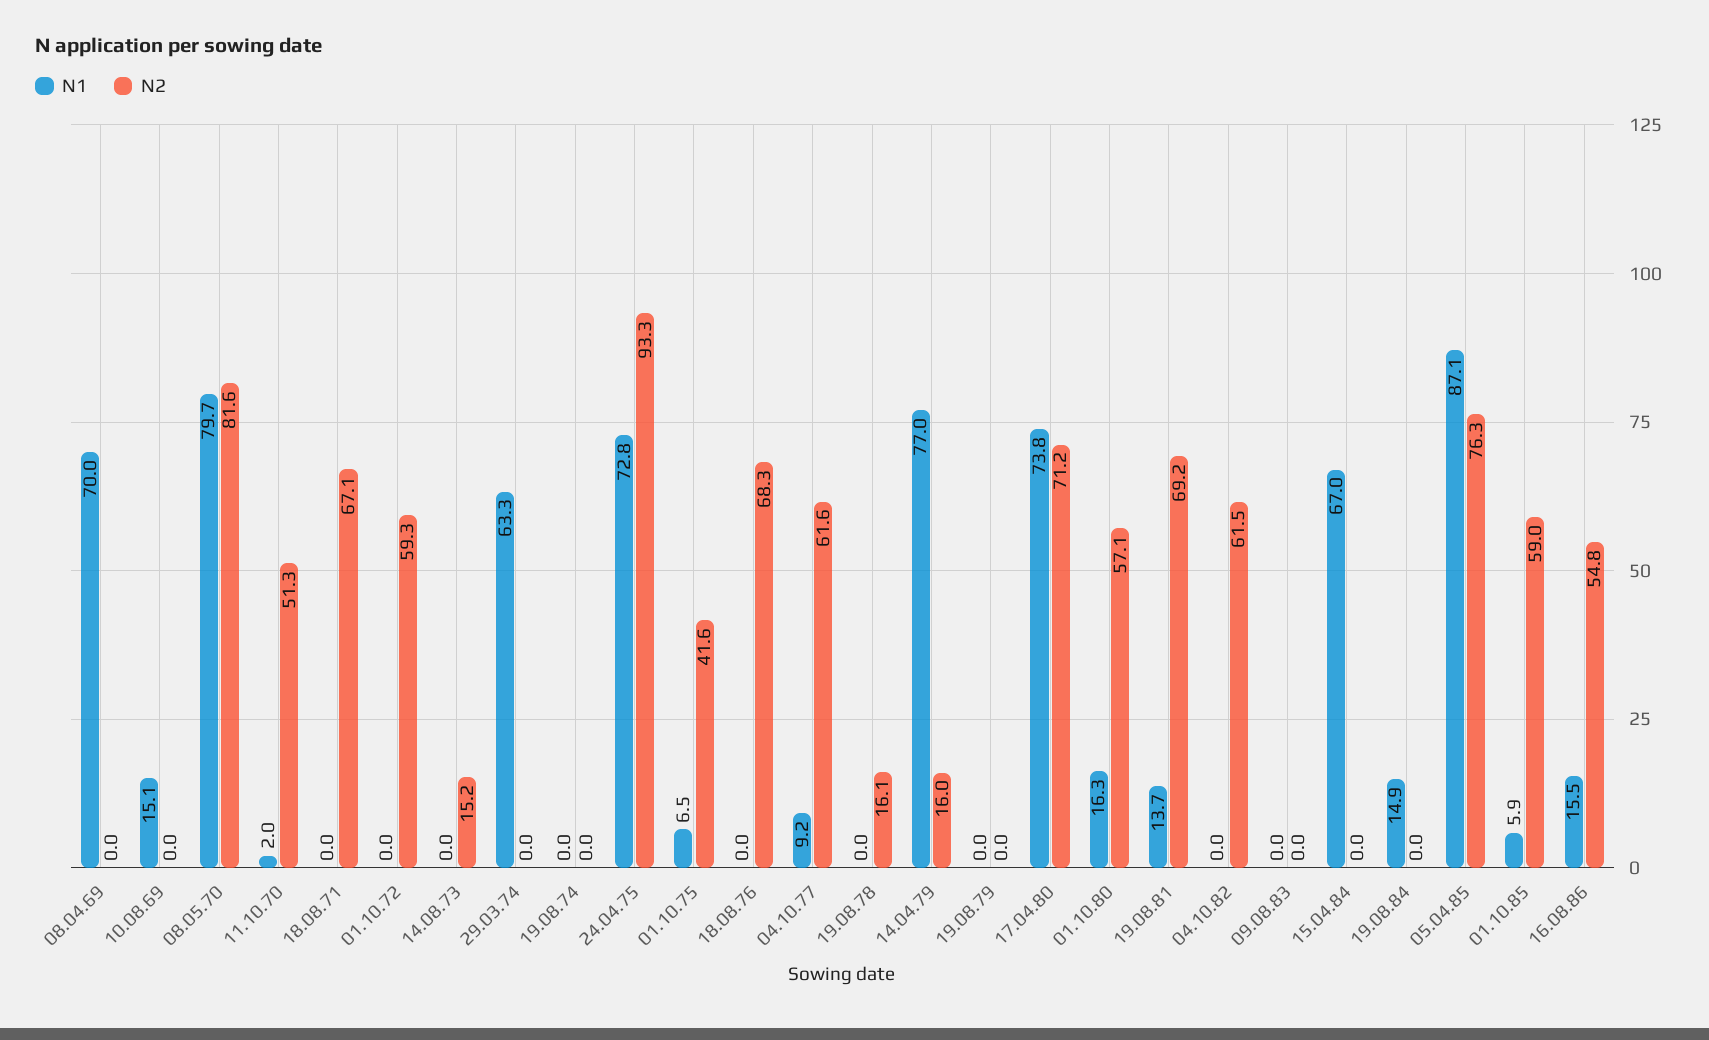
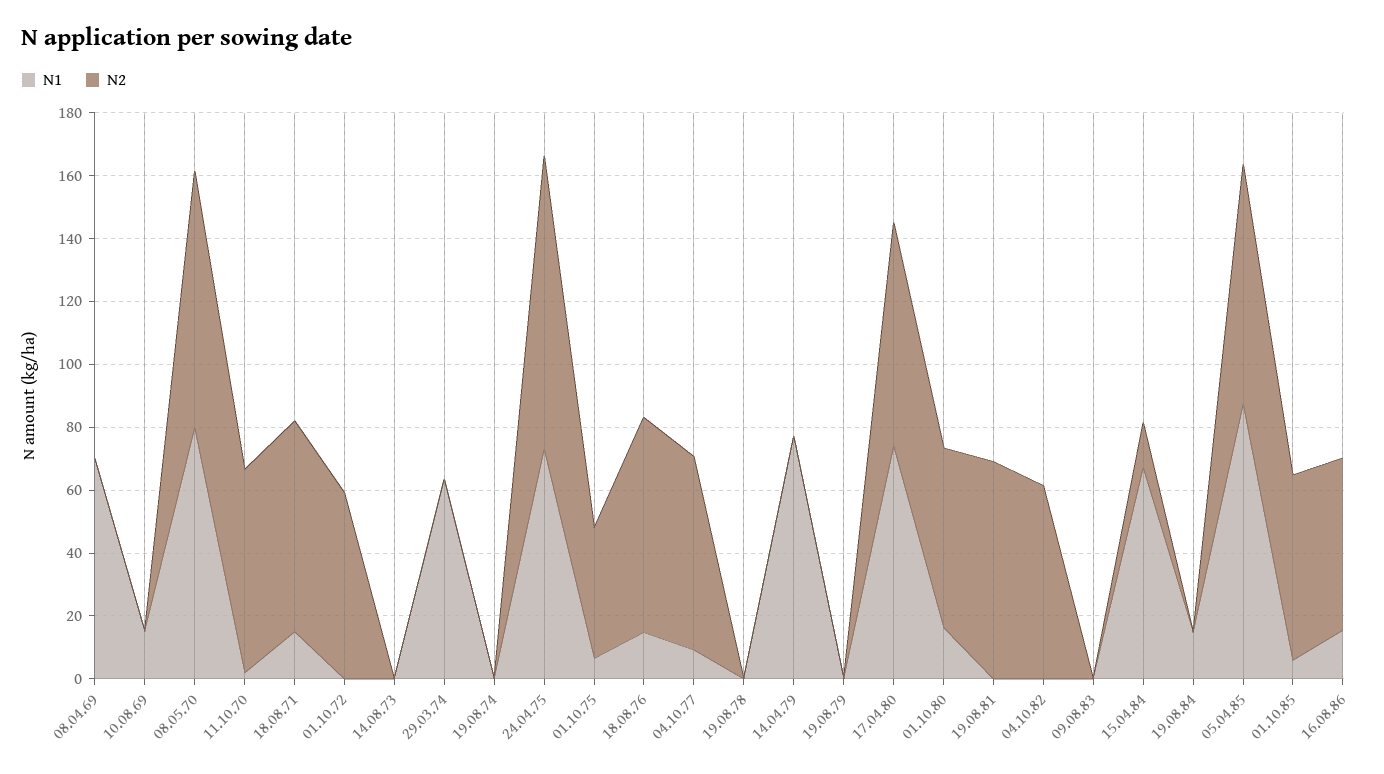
N2, 11.10.70: 51.3 -> 65
N1, 18.08.71: 0 -> 15
N2, 14.08.73: 15.2 -> 0
N1, 18.08.76: 0 -> 15
N2, 19.08.78: 16.1 -> 0
N2, 14.04.79: 16 -> 0
N1, 19.08.81: 13.7 -> 0
N2, 15.04.84: 0 -> 15

